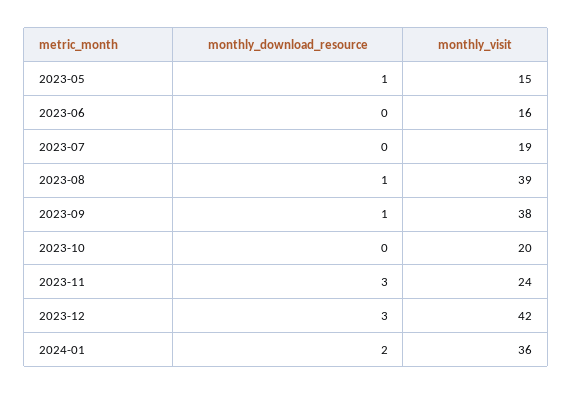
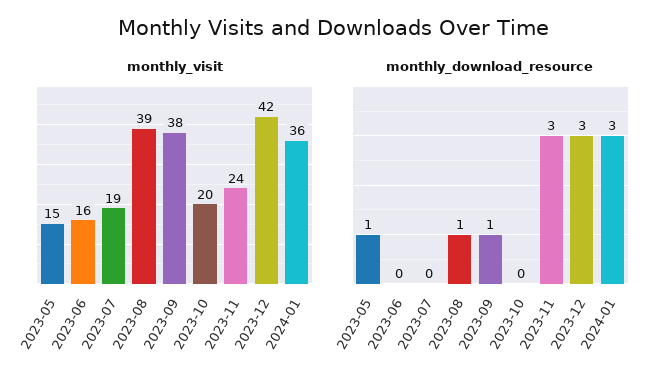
monthly_download_resource, 2024-01: 2 -> 3

